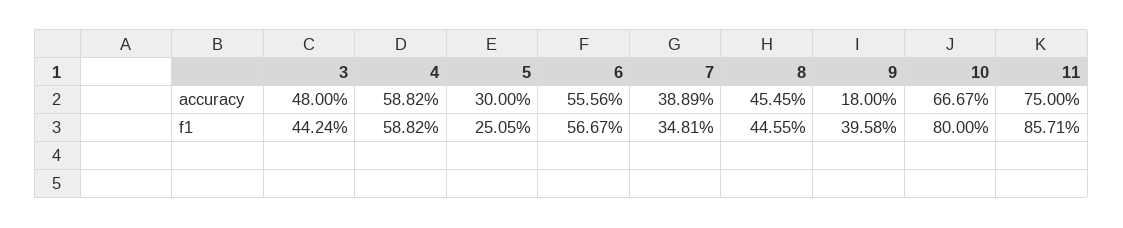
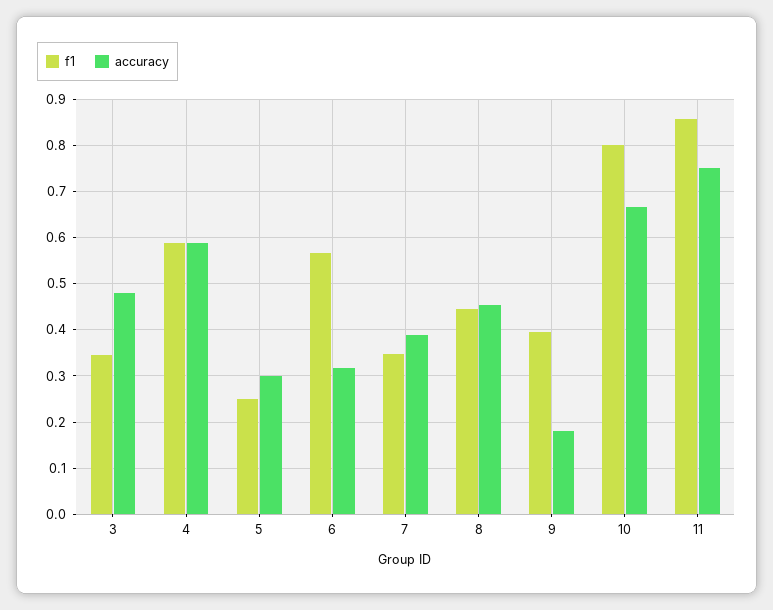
accuracy, 6: 0.5556 -> 0.32
f1, 3: 0.4424 -> 0.34

